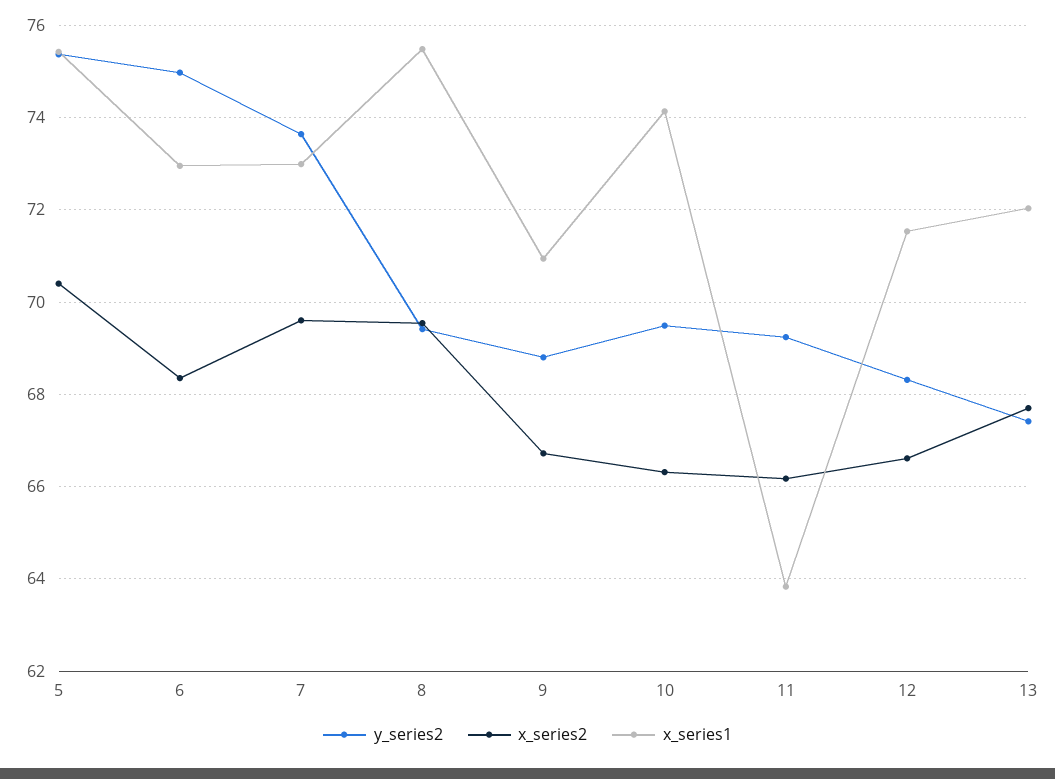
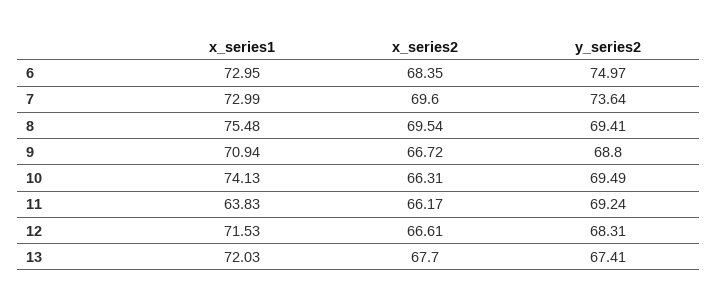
y_series2, 5: 75.4 -> none
x_series2, 5: 70.4 -> none
x_series1, 5: 75.4 -> none

